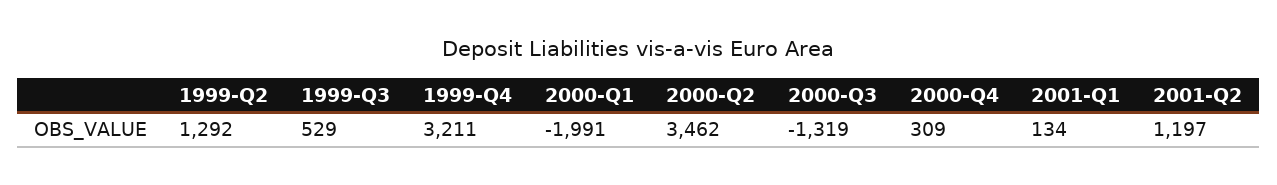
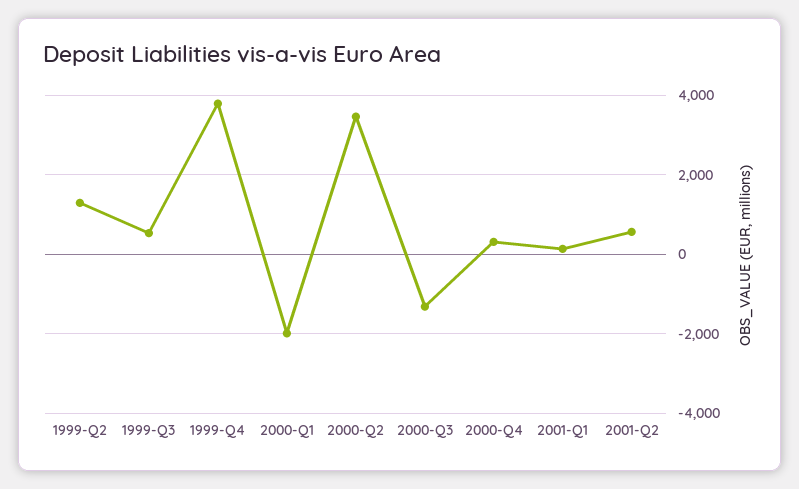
1999-Q4: 3211 -> 3800
2001-Q2: 1197 -> 600

